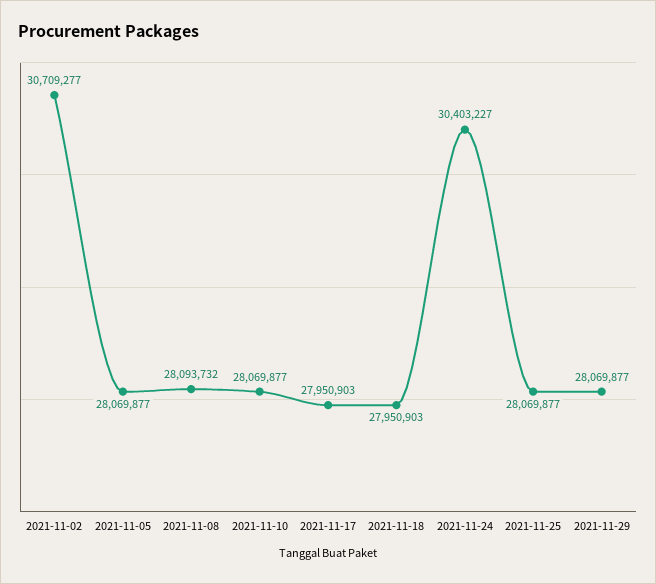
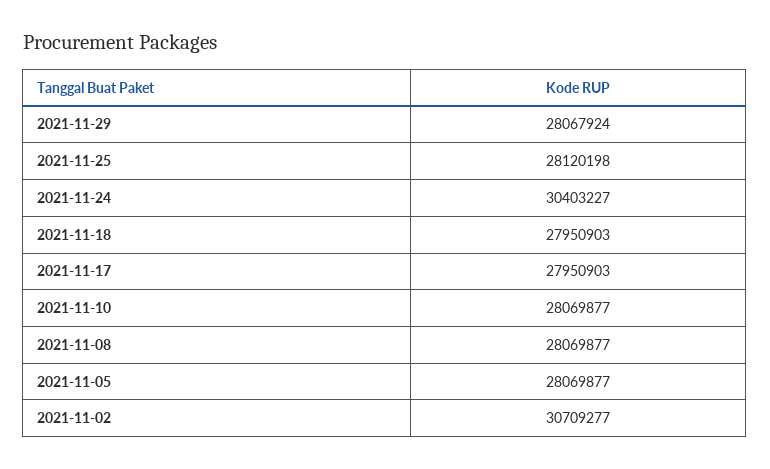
2021-11-08: 28093732 -> 28069877
2021-11-25: 28069877 -> 28120198
2021-11-29: 28069877 -> 28067924

